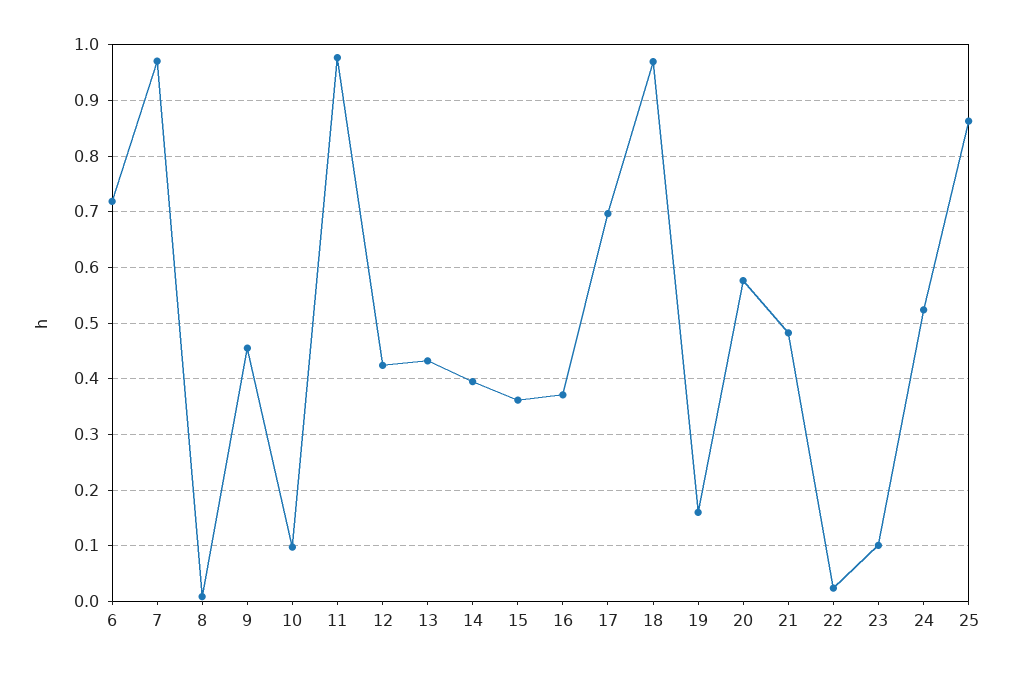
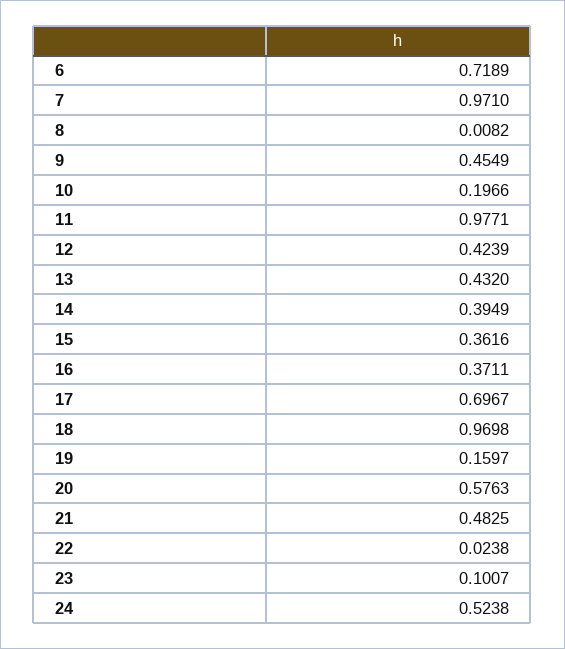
10: 0.1 -> 0.1966
25: 0.86 -> none

